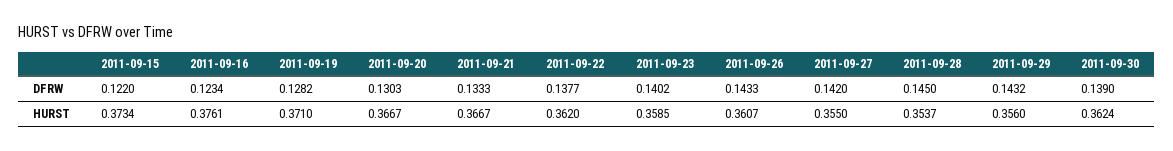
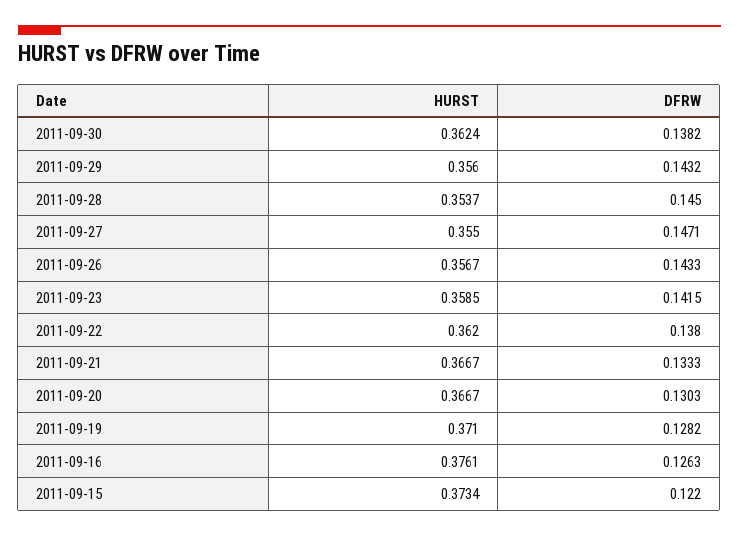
2011-09-16, DFRW: 0.1234 -> 0.1263
2011-09-22, DFRW: 0.1377 -> 0.138
2011-09-23, DFRW: 0.1402 -> 0.1415
2011-09-27, DFRW: 0.142 -> 0.1471
2011-09-30, DFRW: 0.139 -> 0.1382
2011-09-26, HURST: 0.3607 -> 0.3567

